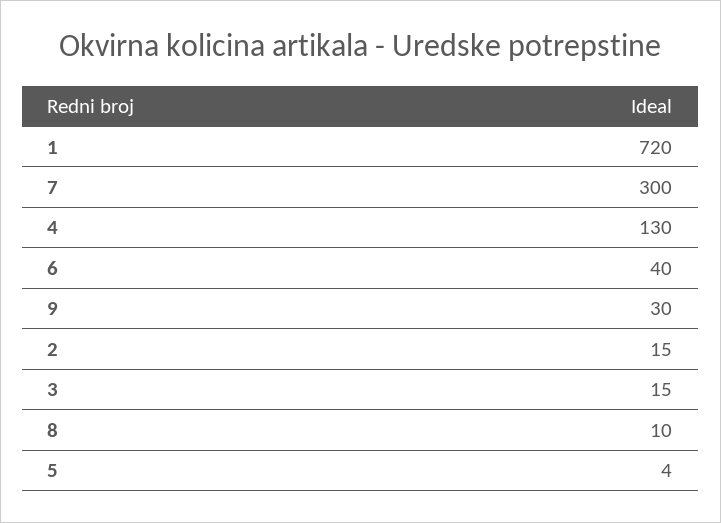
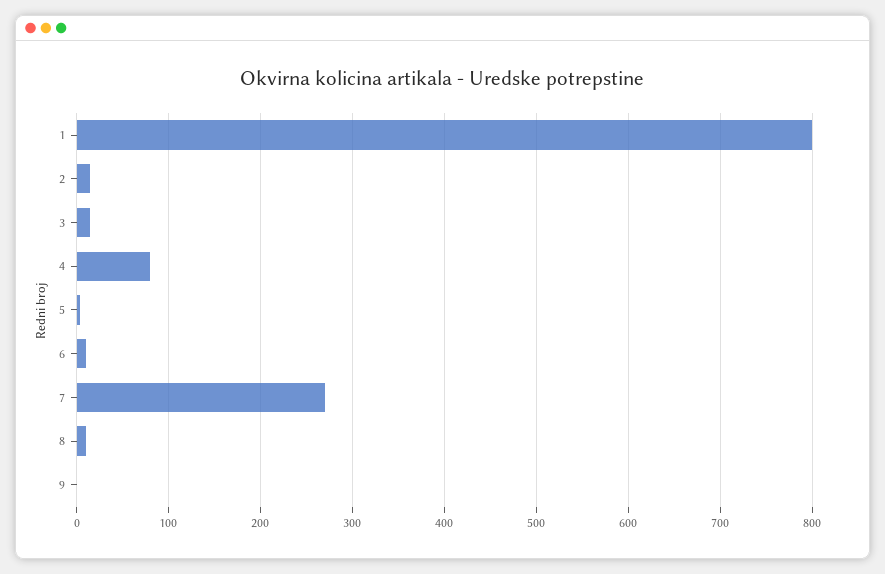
1: 720 -> 800
7: 300 -> 270
4: 130 -> 80
6: 40 -> 10
9: 30 -> 0

